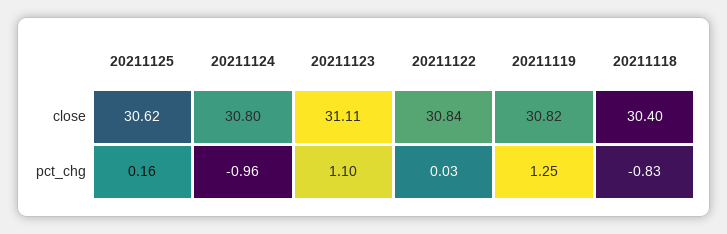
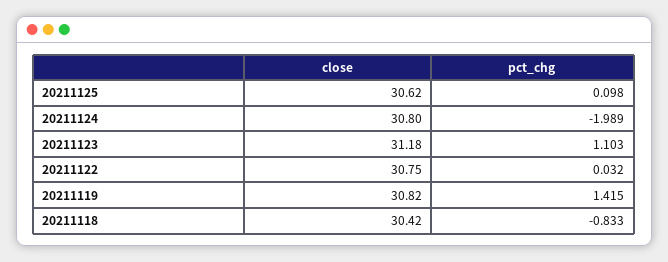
20211123, close: 31.11 -> 31.18
20211122, close: 30.84 -> 30.75
20211118, close: 30.4 -> 30.42
20211125, pct_chg: 0.16 -> 0.098
20211124, pct_chg: -0.96 -> -1.989
20211119, pct_chg: 1.25 -> 1.415

